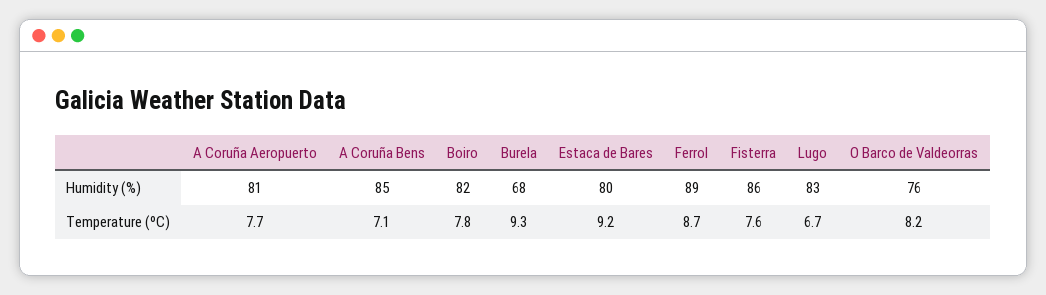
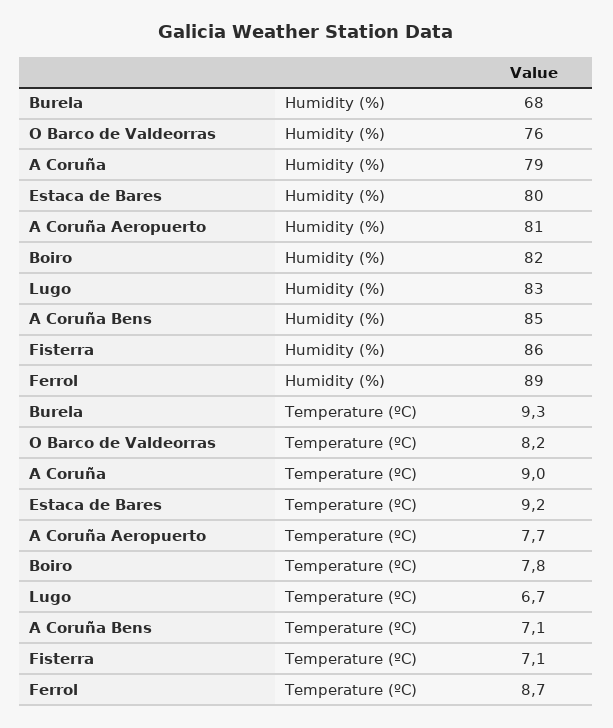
Fisterra, Temperature (ºC): 7.6 -> 7.1
A Coruña, Humidity (%): none -> 79
A Coruña, Temperature (ºC): none -> 9

